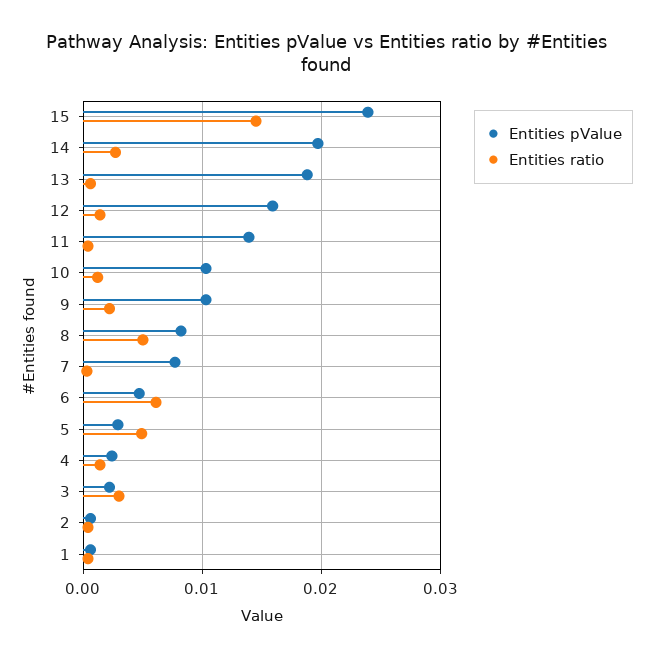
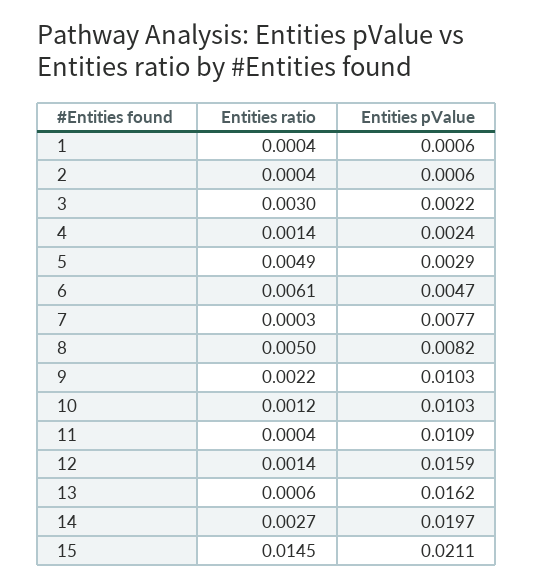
Entities pValue, 15: 0.024 -> 0.0211
Entities pValue, 13: 0.019 -> 0.0162
Entities pValue, 11: 0.014 -> 0.0109

